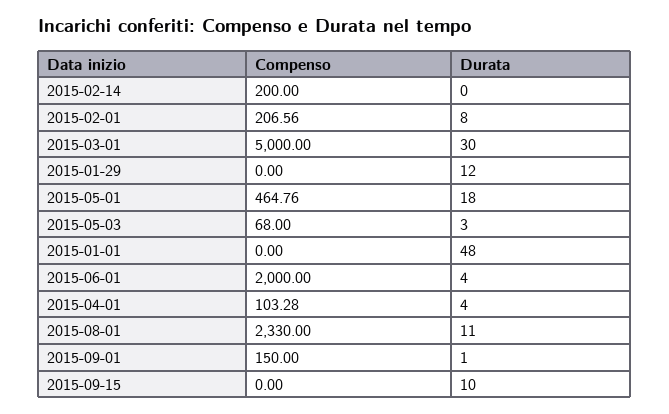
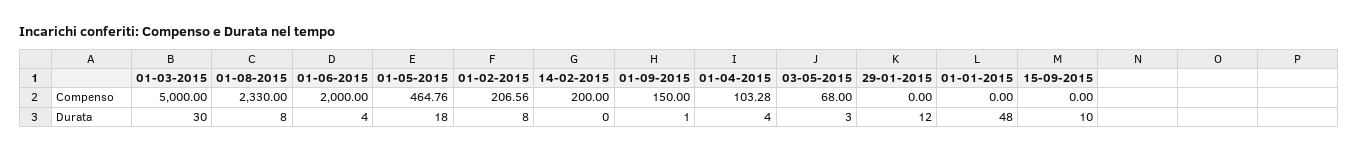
Durata, 2015-08-01: 11 -> 8

